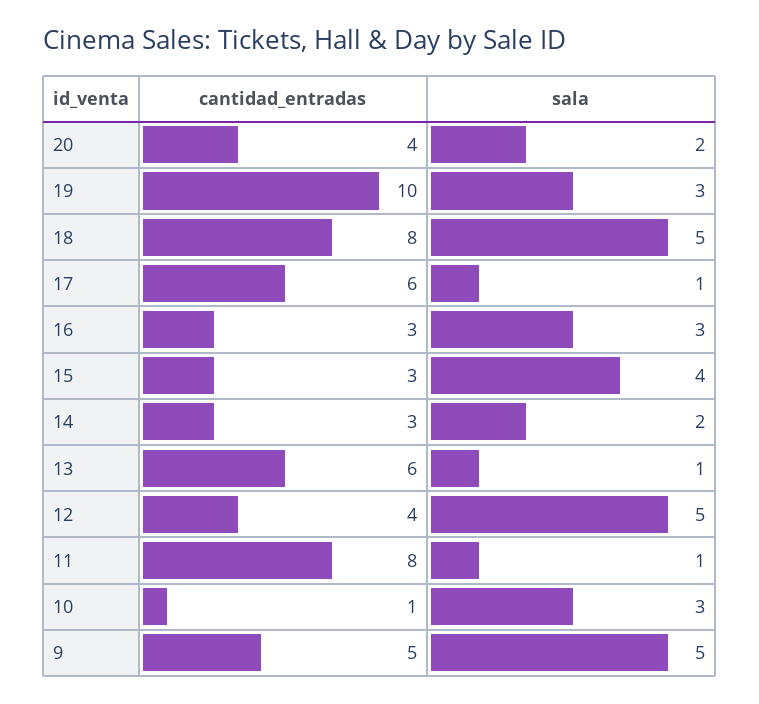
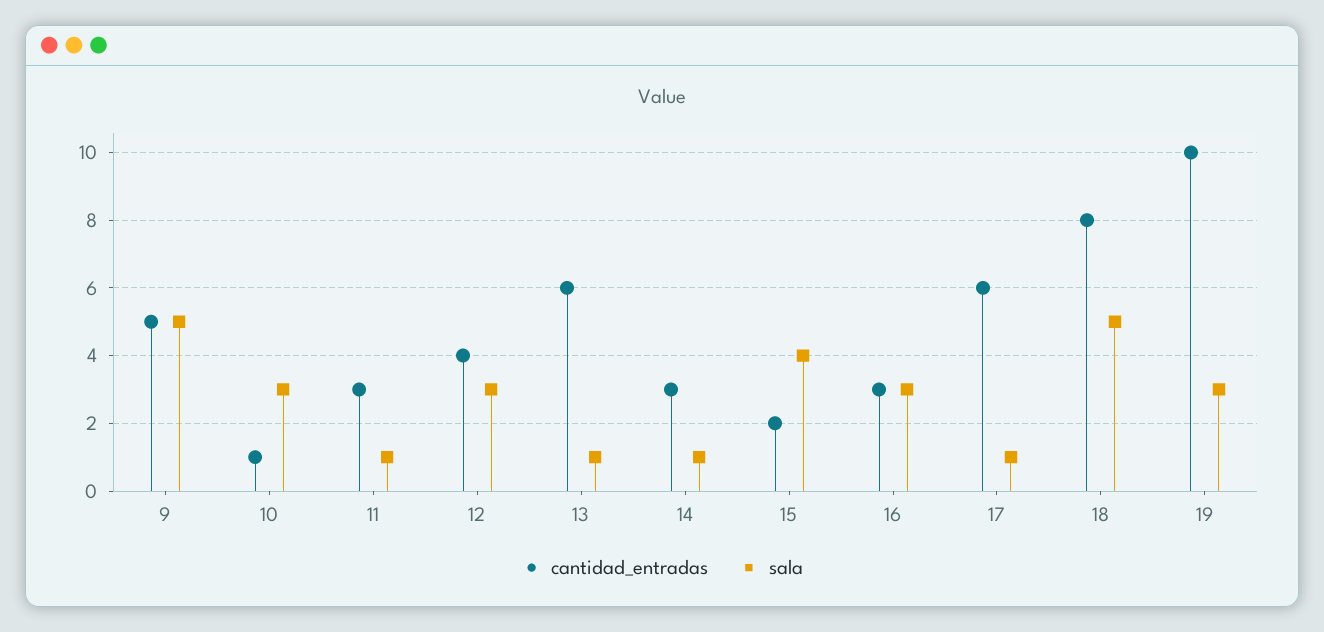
cantidad_entradas, 20: 4 -> none
sala, 20: 2 -> none
cantidad_entradas, 15: 3 -> 2
sala, 14: 2 -> 1
sala, 12: 5 -> 3
cantidad_entradas, 11: 8 -> 3

